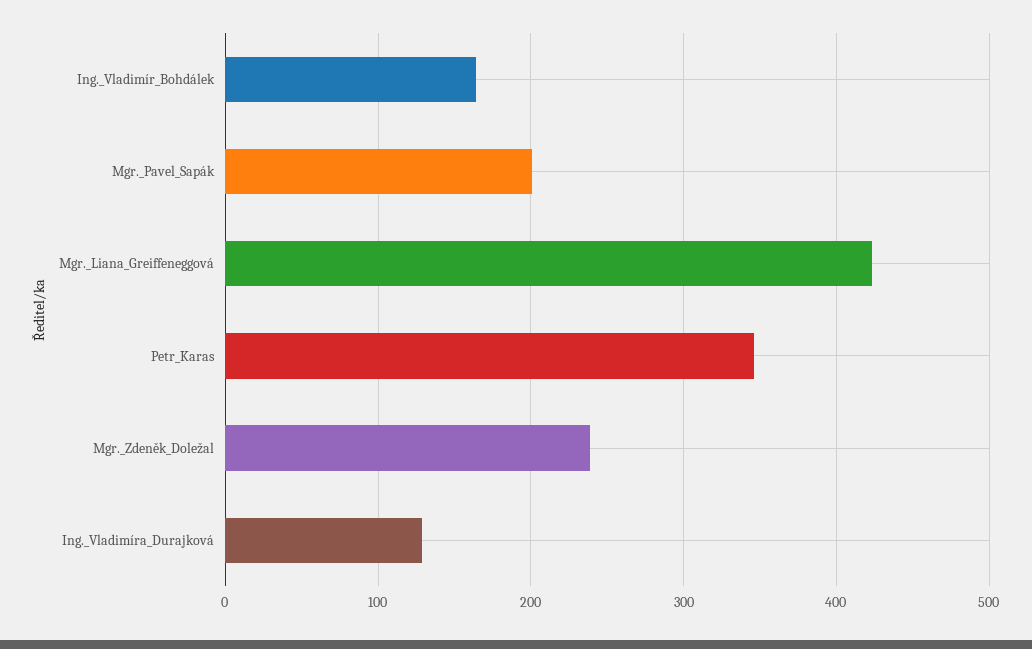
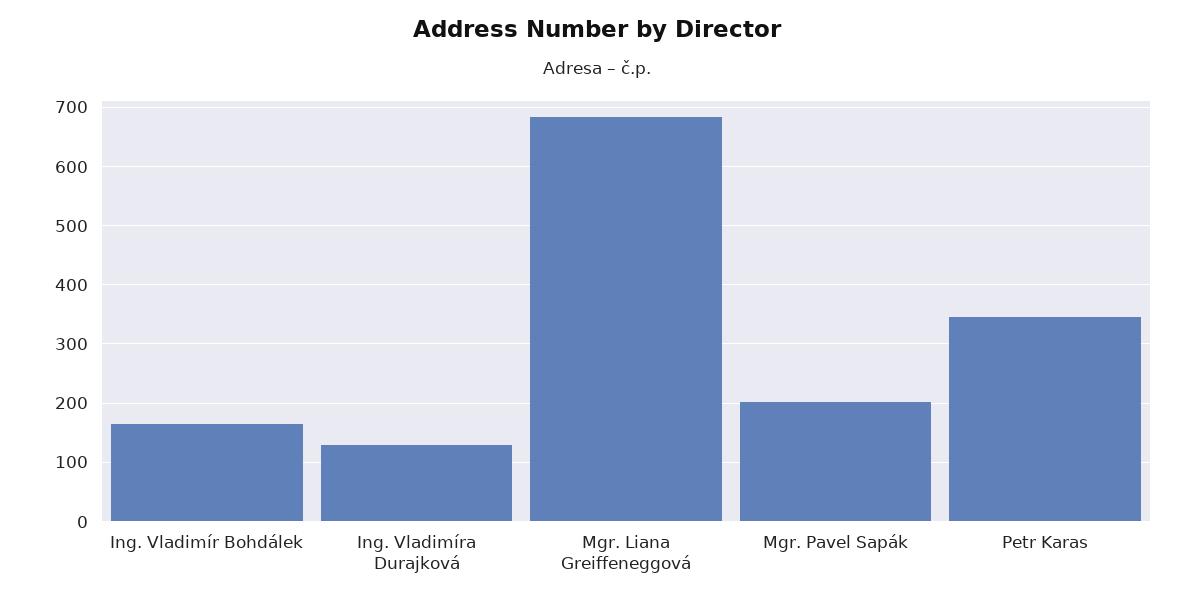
Mgr._Liana_Greiffeneggová: 420 -> 680
Mgr._Zdeněk_Doležal: 240 -> none

